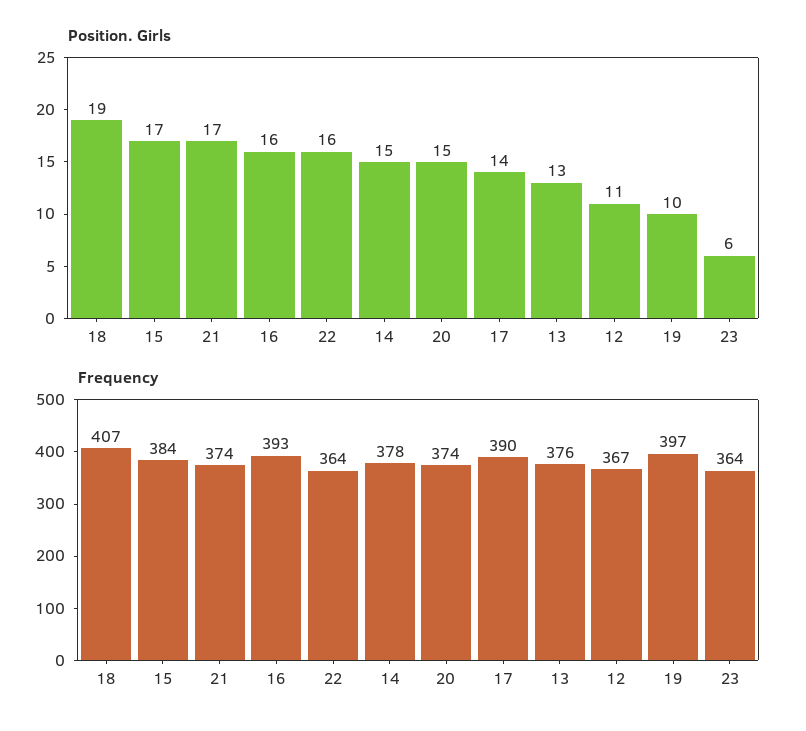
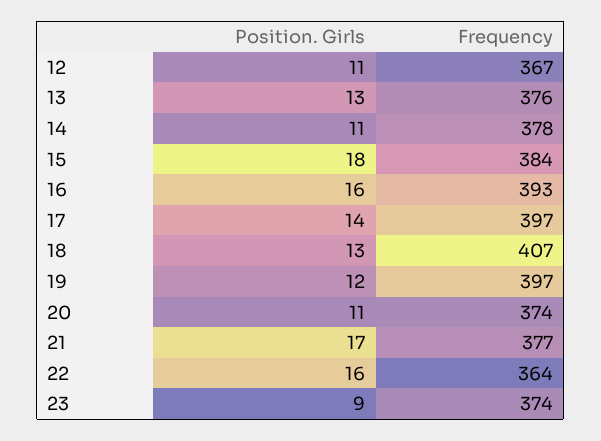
Position. Girls, 18: 19 -> 13
Position. Girls, 15: 17 -> 18
Position. Girls, 14: 15 -> 11
Position. Girls, 20: 15 -> 11
Position. Girls, 19: 10 -> 12
Position. Girls, 23: 6 -> 9
Frequency, 21: 374 -> 377
Frequency, 17: 390 -> 397
Frequency, 23: 364 -> 374

